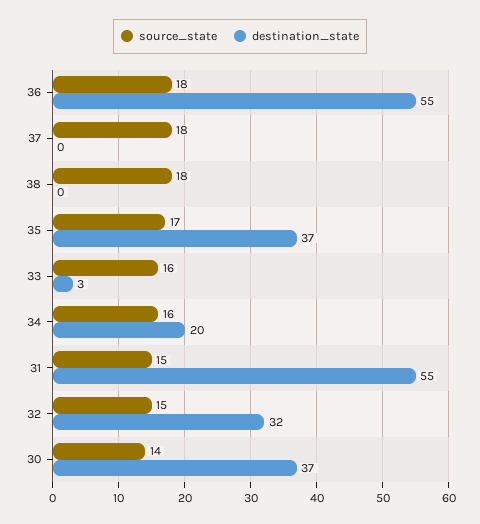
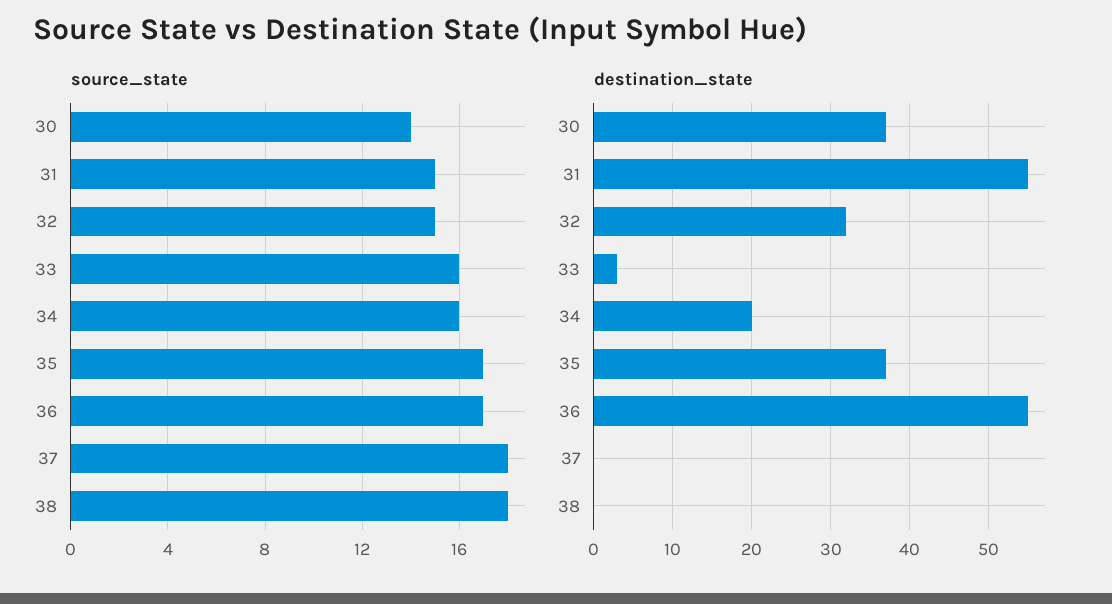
source_state, 36: 18 -> 17

